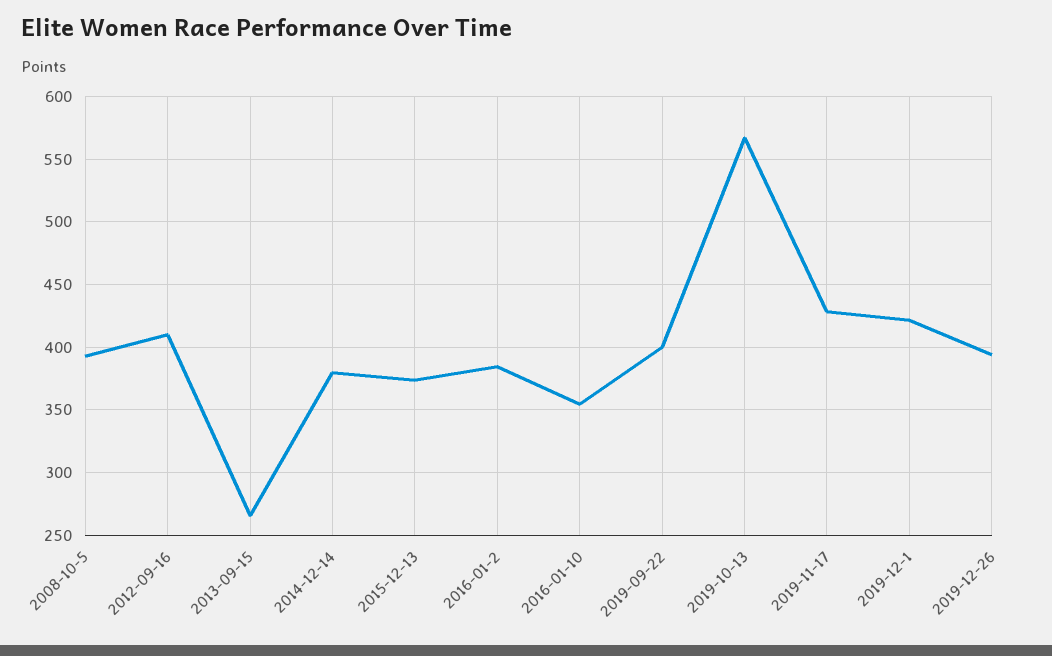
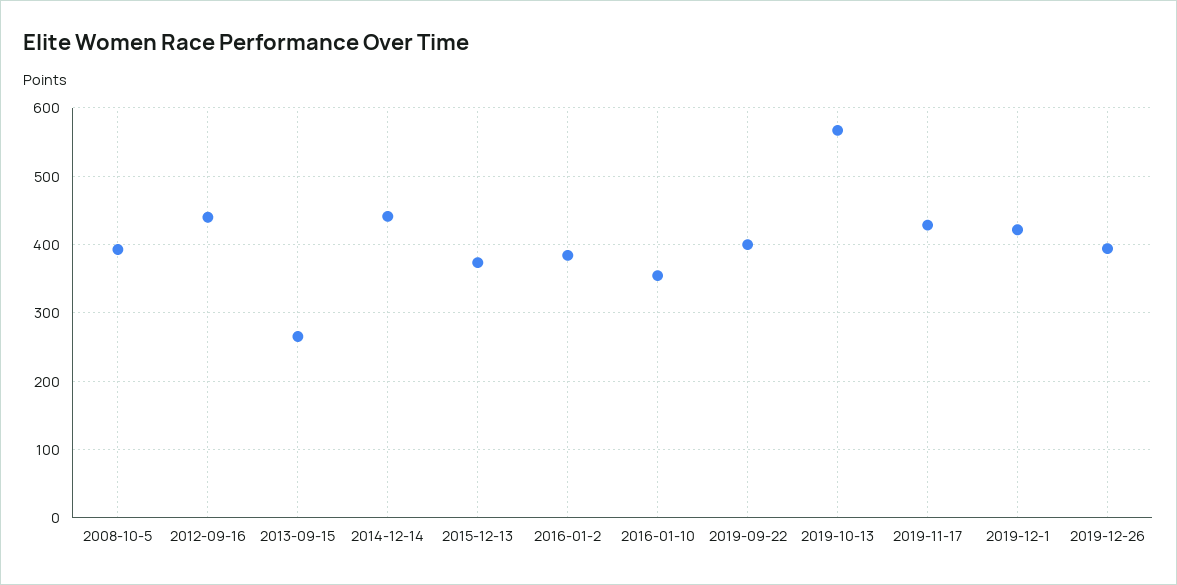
2012-09-16: 410 -> 440
2014-12-14: 380 -> 440

